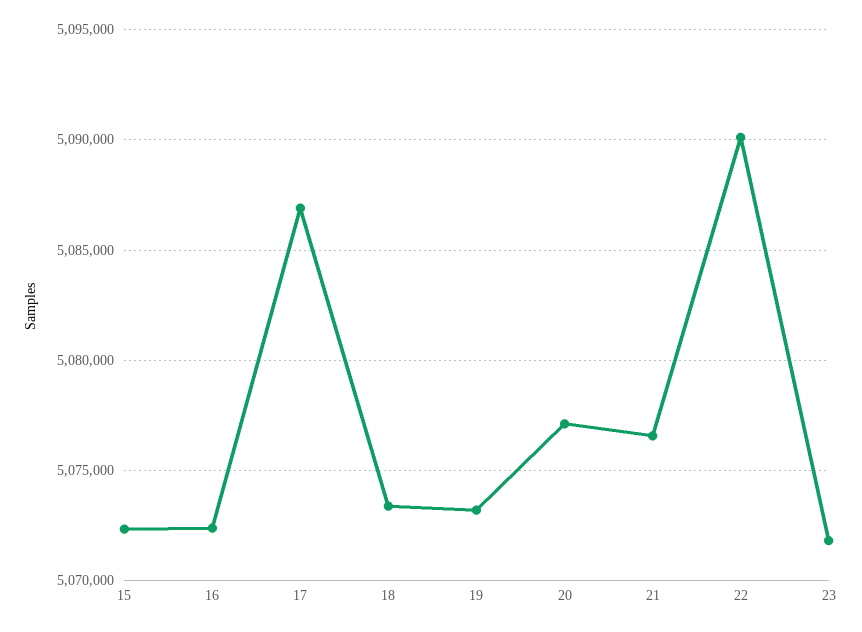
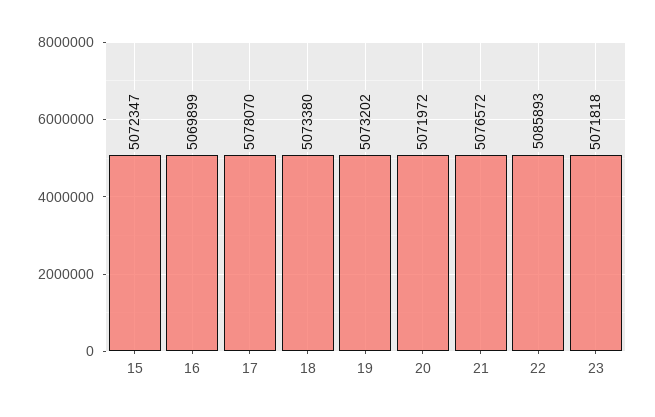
16: 5072500 -> 5069899
17: 5087000 -> 5078070
20: 5077000 -> 5071972
22: 5090000 -> 5085893

